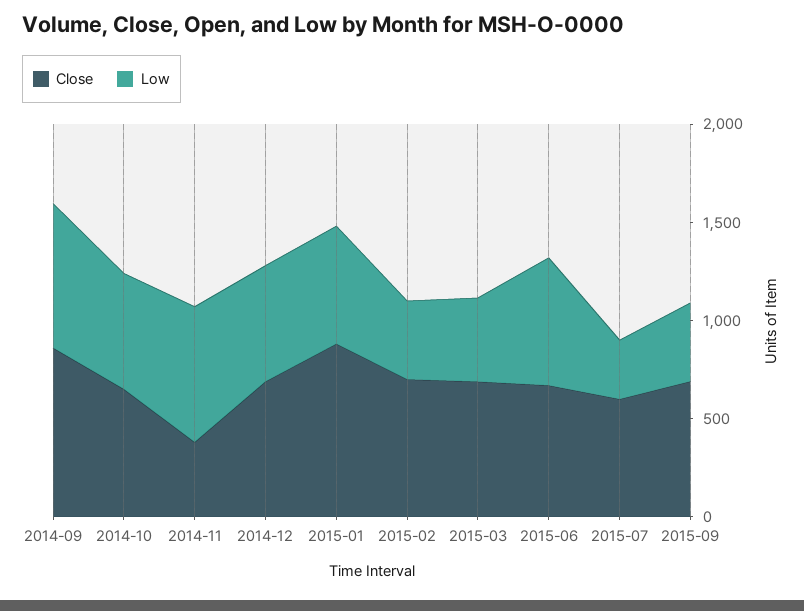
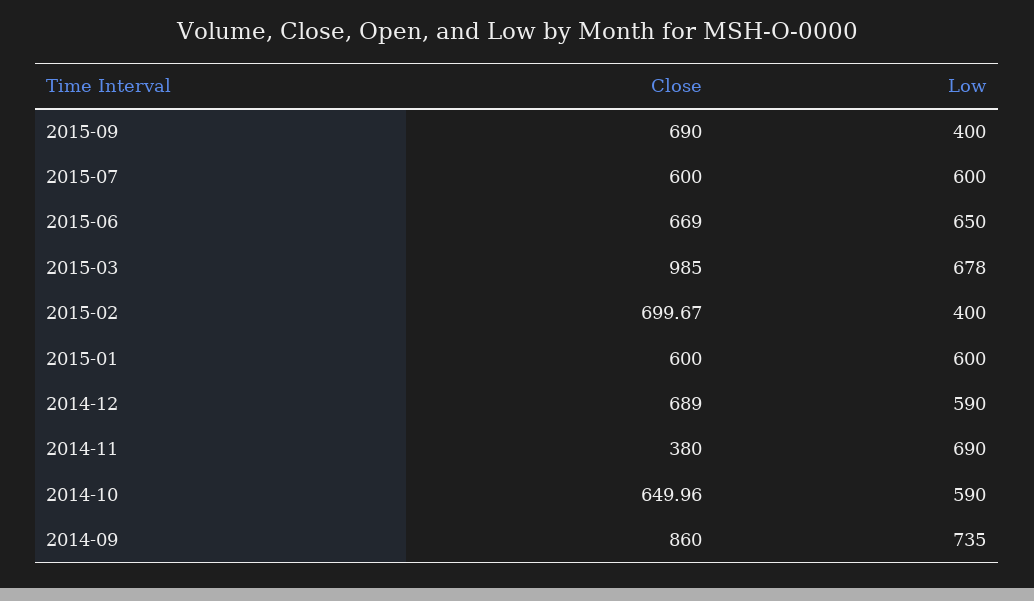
Close, 2015-01: 900 -> 600
Close, 2015-03: 700 -> 985
Low, 2015-03: 400 -> 678
Low, 2015-07: 300 -> 600

